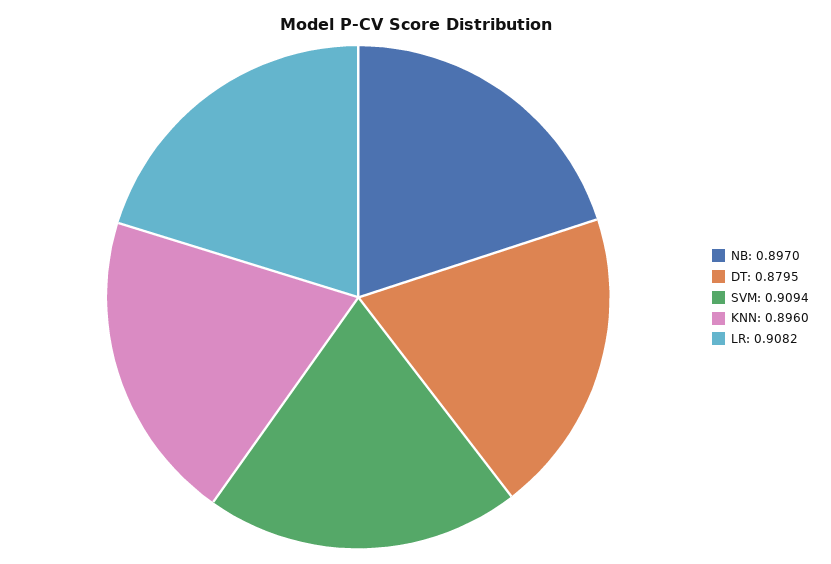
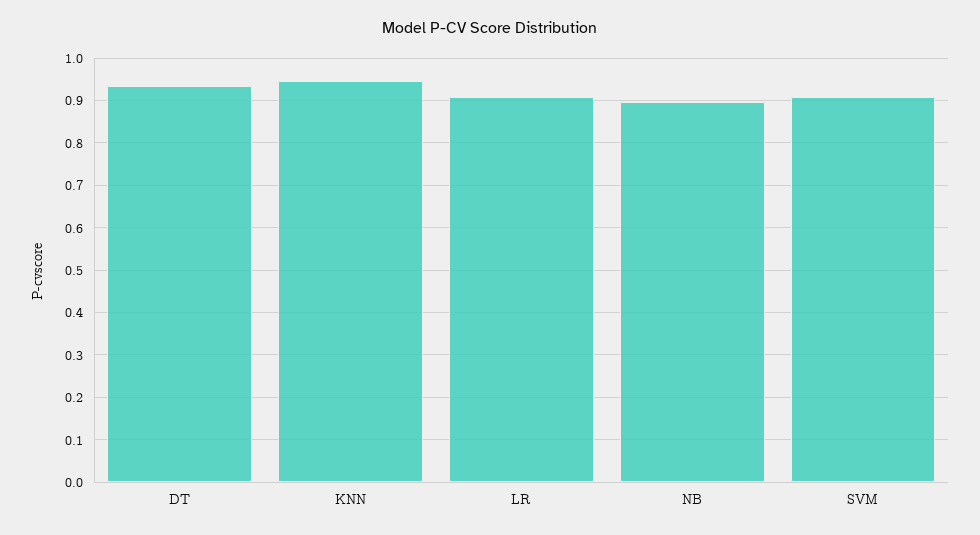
DT: 0.8795 -> 0.94
KNN: 0.896 -> 0.94

